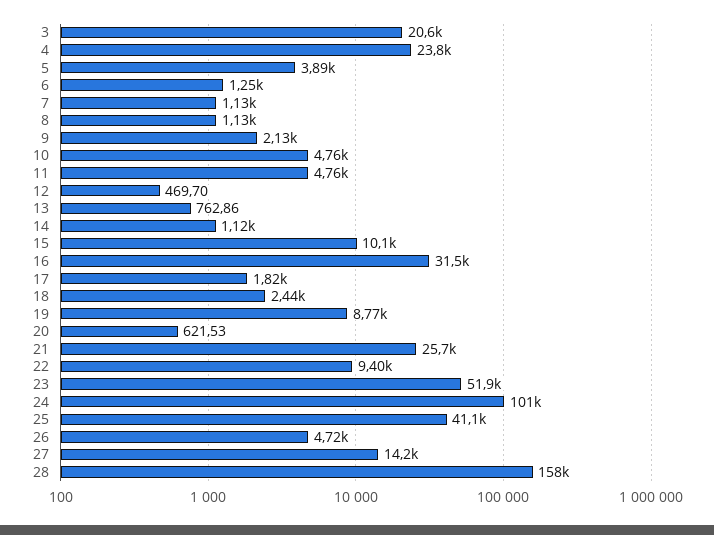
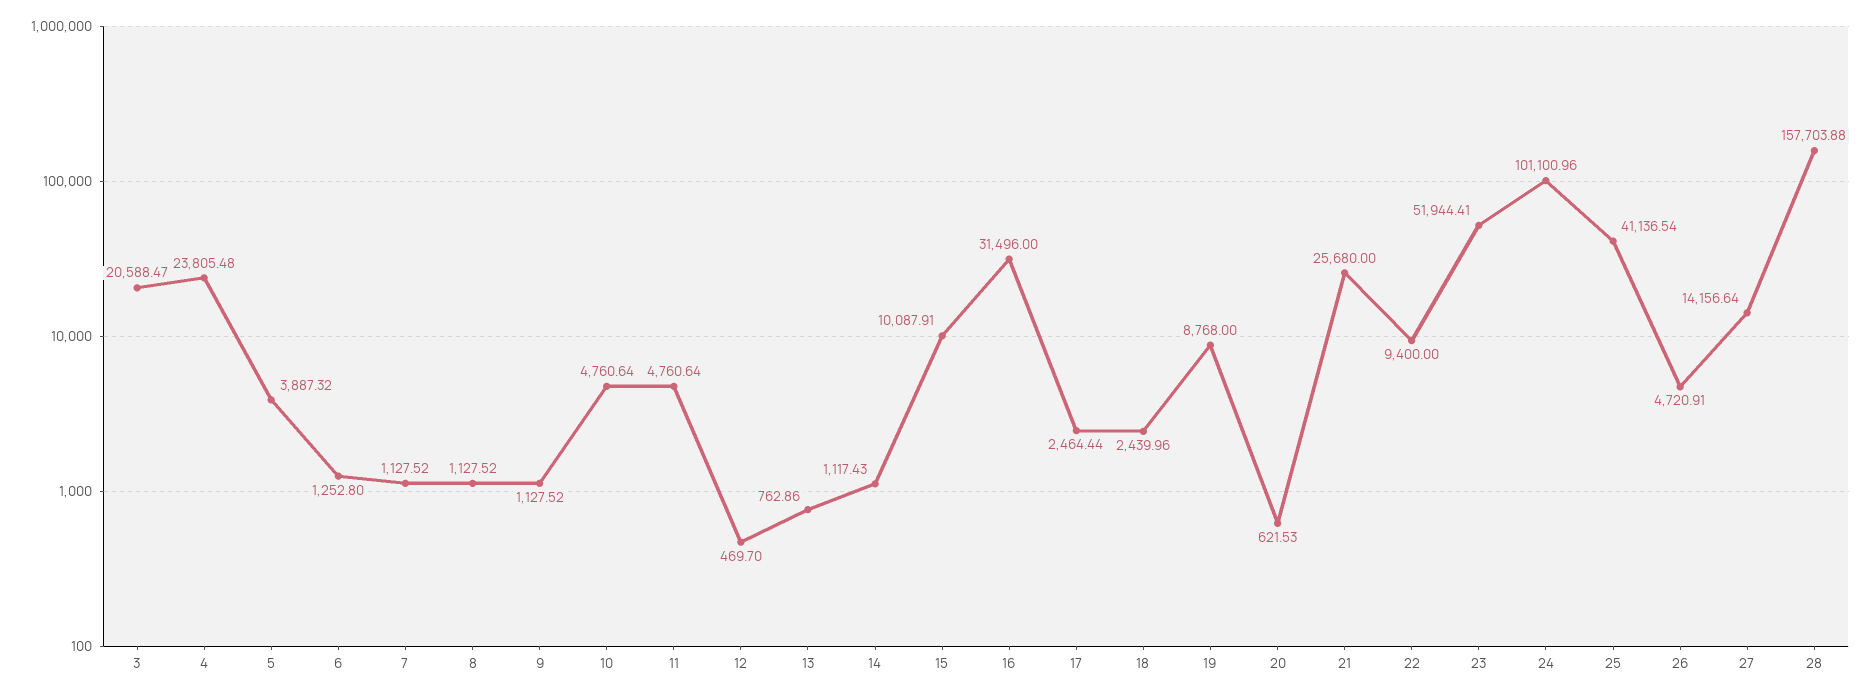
9: 2130 -> 1127.52
17: 1820 -> 2464.44

